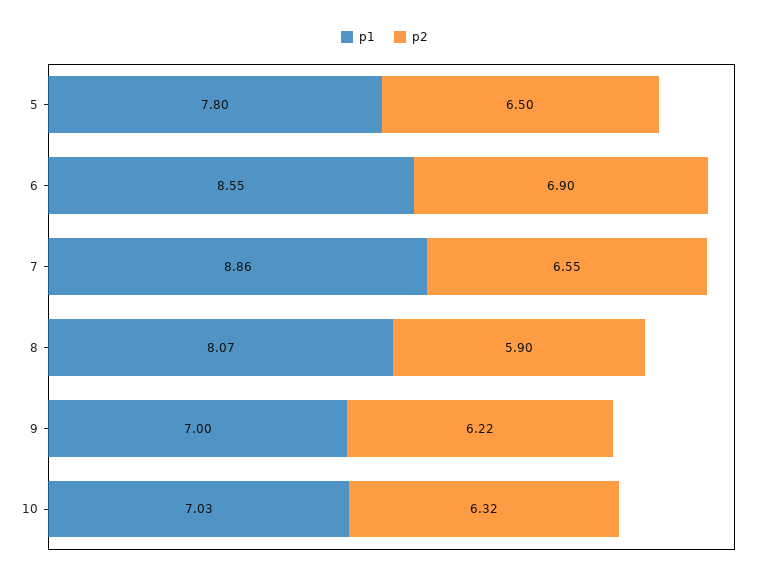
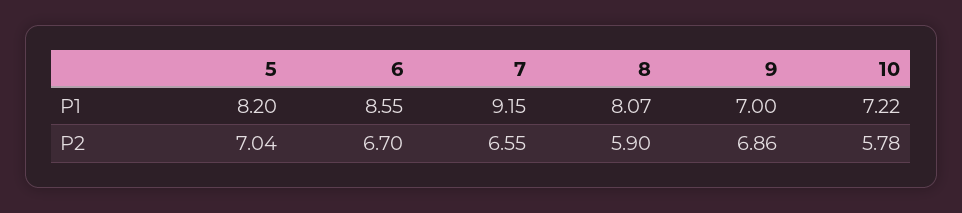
p1, 5: 7.8 -> 8.2
p2, 5: 6.5 -> 7.04
p2, 6: 6.9 -> 6.7
p1, 7: 8.86 -> 9.15
p2, 9: 6.22 -> 6.86
p1, 10: 7.03 -> 7.22
p2, 10: 6.32 -> 5.78

